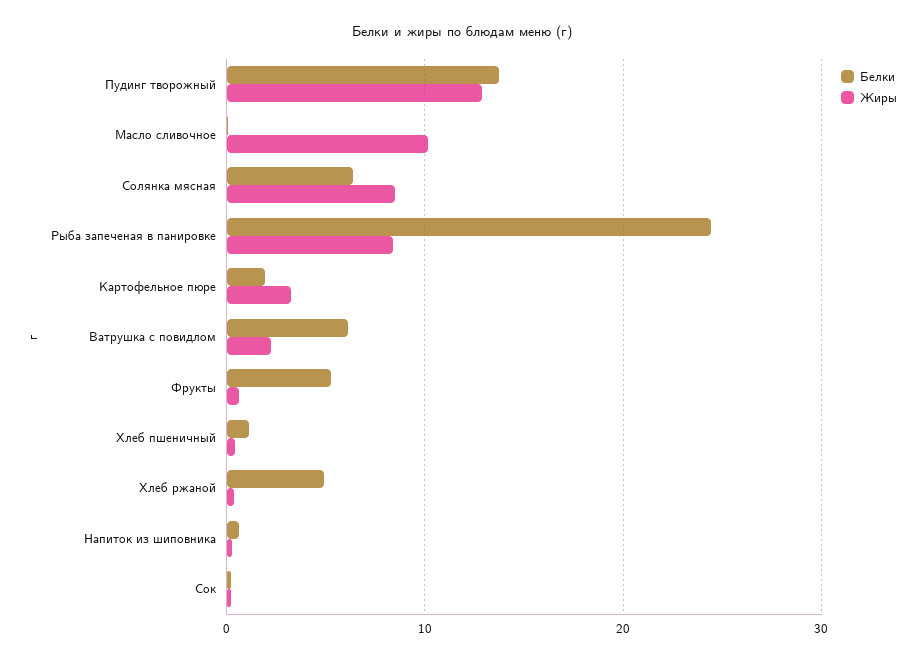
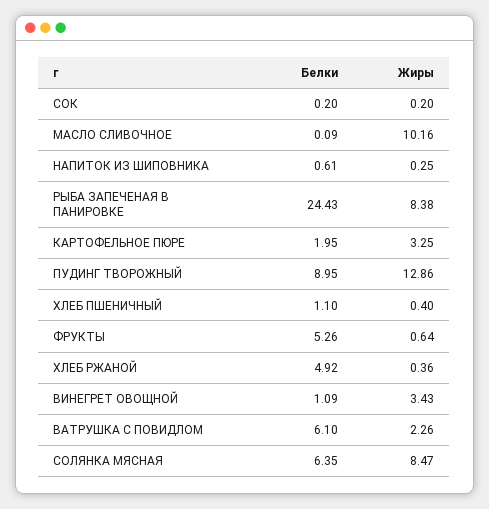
Белки, Пудинг творожный: 14 -> 8.95
Белки, ВИНЕГРЕТ ОВОЩНОЙ: none -> 1.09
Жиры, ВИНЕГРЕТ ОВОЩНОЙ: none -> 3.43

